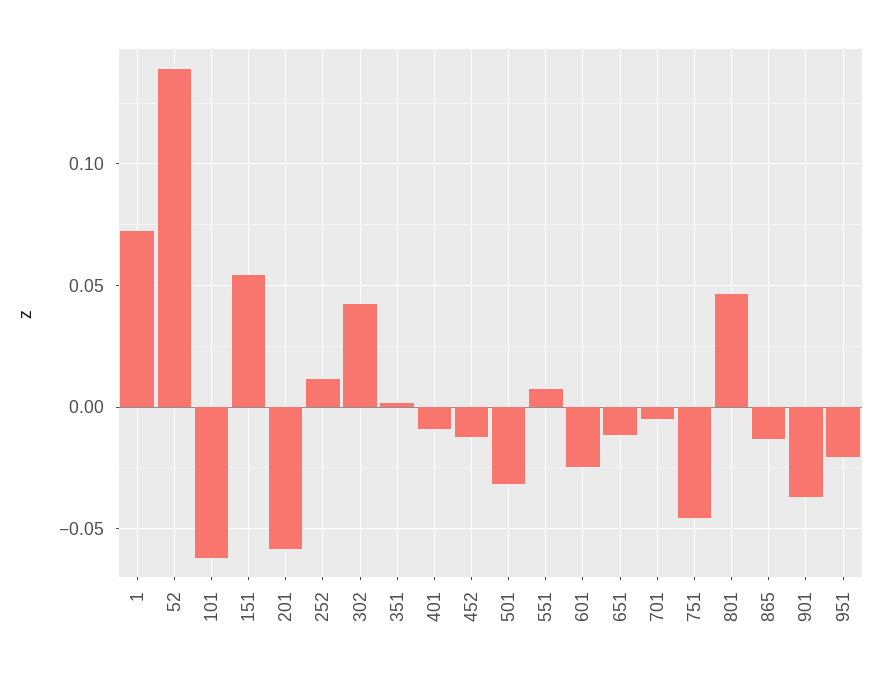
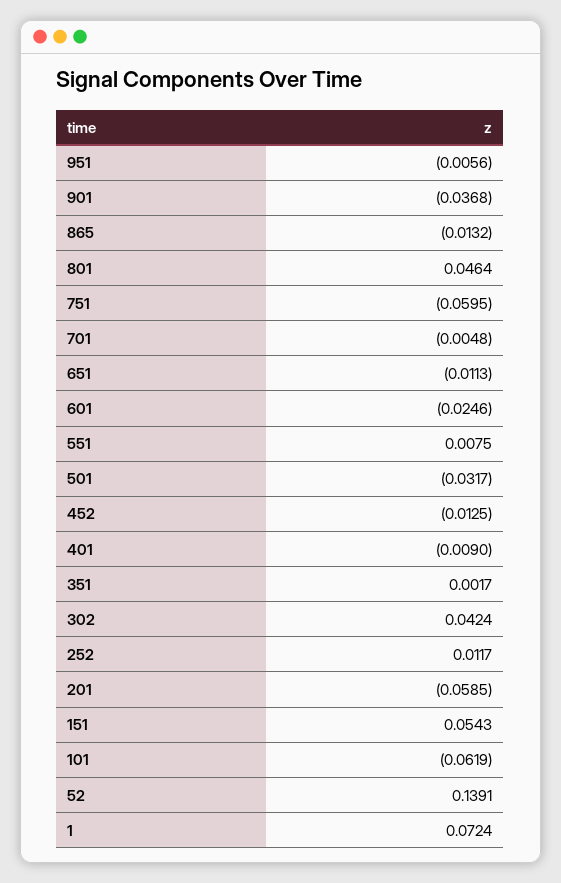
751: -0.045 -> -0.0595
951: -0.02 -> -0.0056

